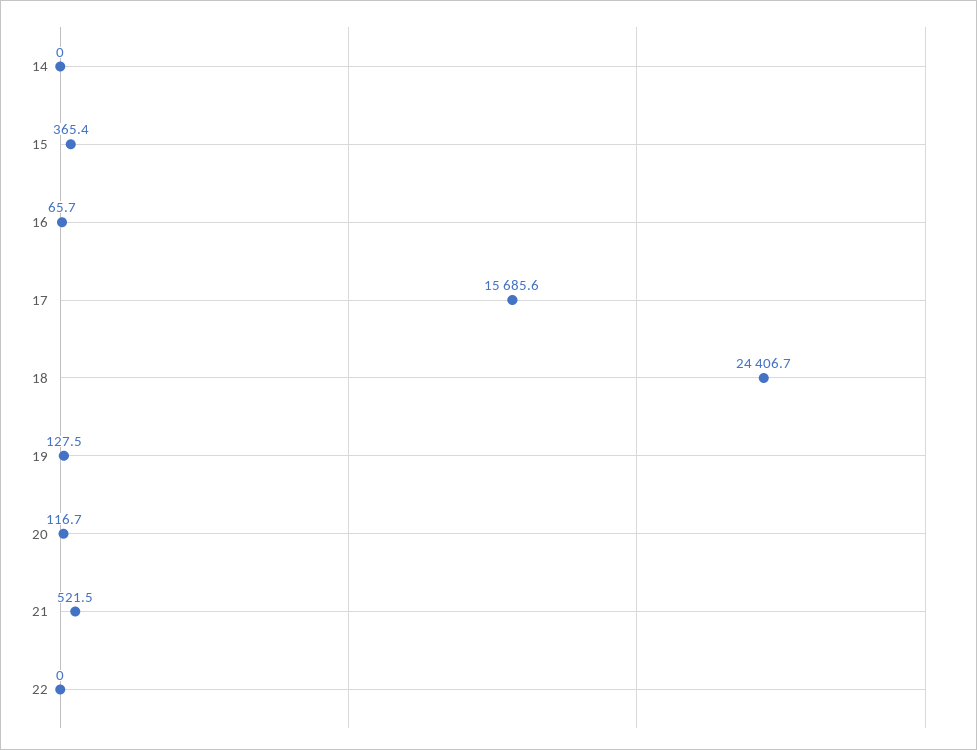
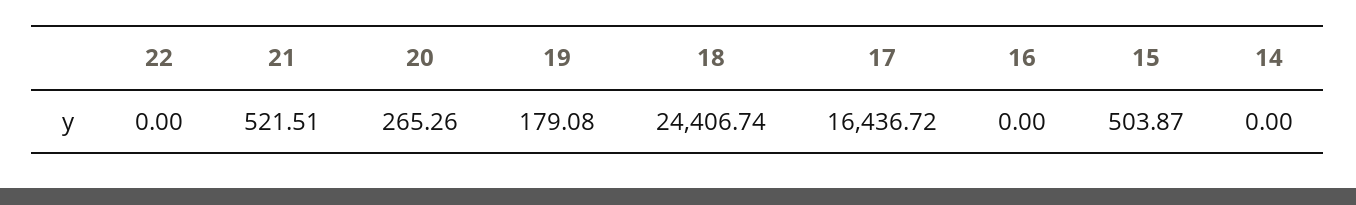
15: 365.4 -> 503.87
16: 65.7 -> 0
17: 15685.6 -> 16436.72
19: 127.5 -> 179.08
20: 116.7 -> 265.26

